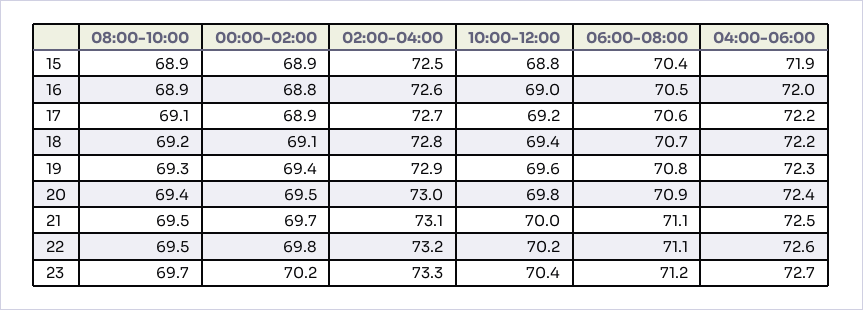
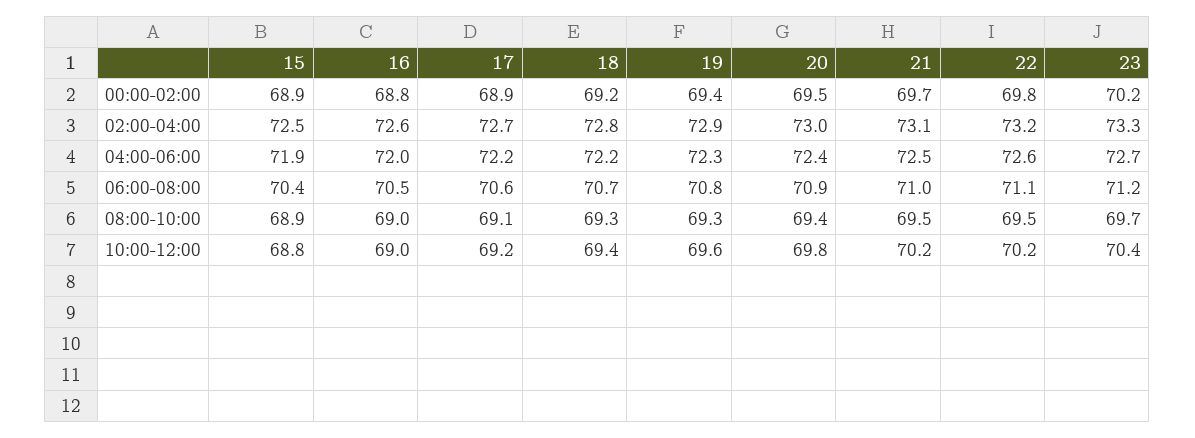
08:00-10:00, 16: 68.9 -> 69
08:00-10:00, 18: 69.2 -> 69.3
00:00-02:00, 18: 69.1 -> 69.2
10:00-12:00, 21: 70 -> 70.2
06:00-08:00, 21: 71.1 -> 71

